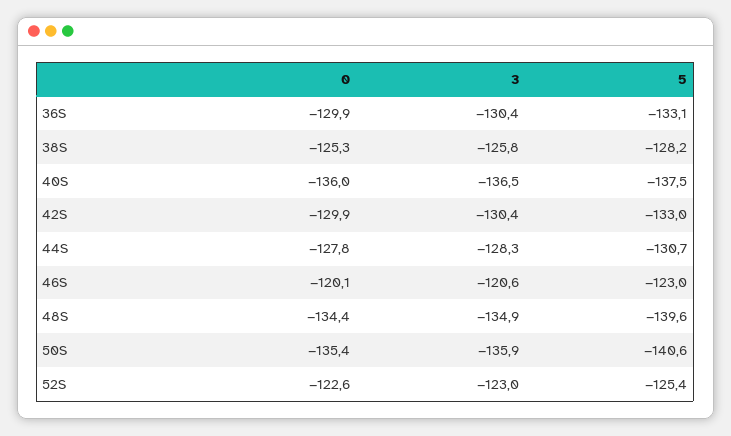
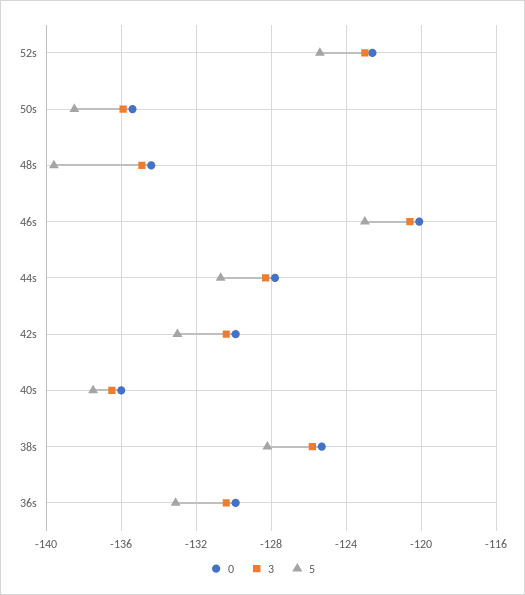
5, 50S: -140.6 -> -138.5

